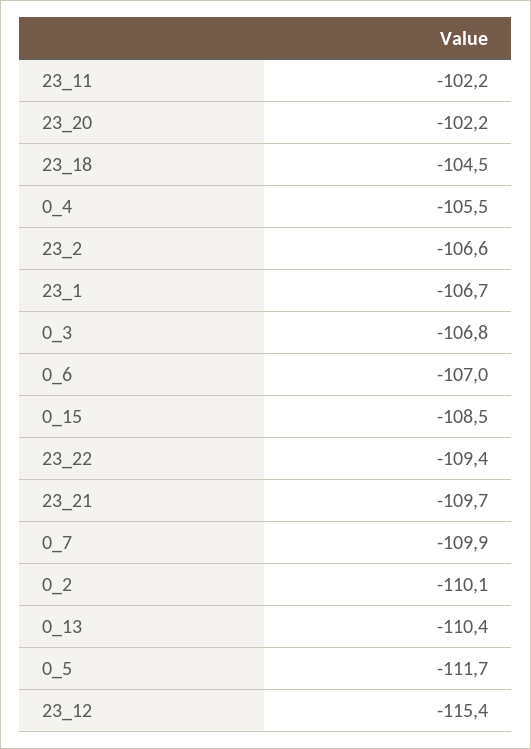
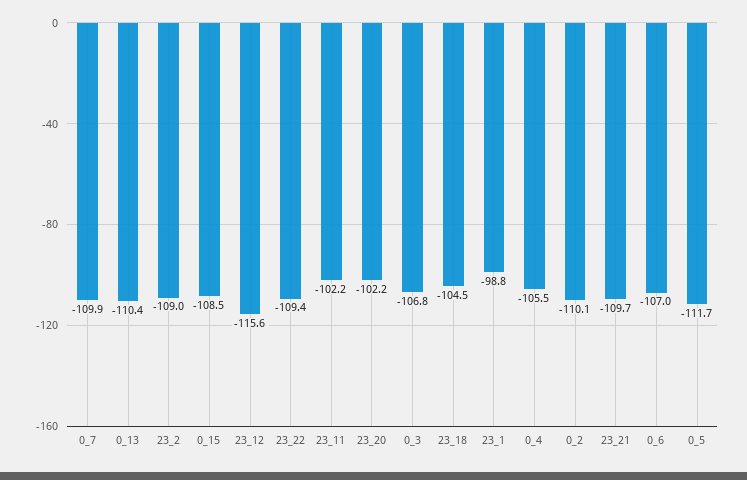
23_2: -106.6 -> -109
23_1: -106.7 -> -98.8
23_12: -115.4 -> -115.6

